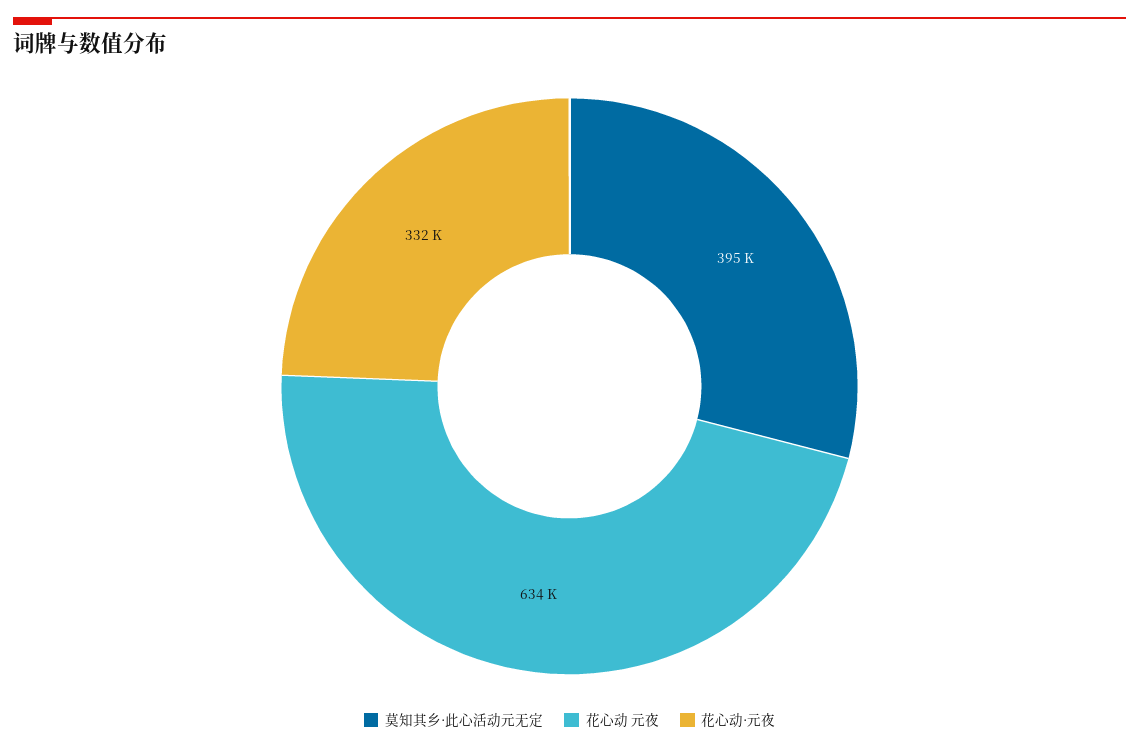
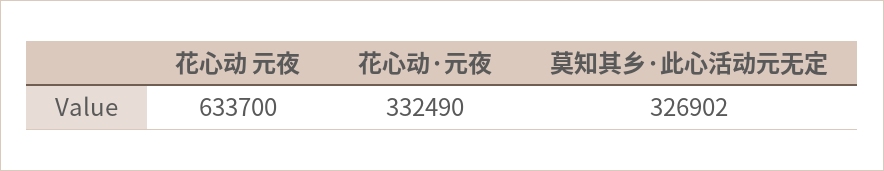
莫知其乡·此心活动元无定: 395000 -> 326902

